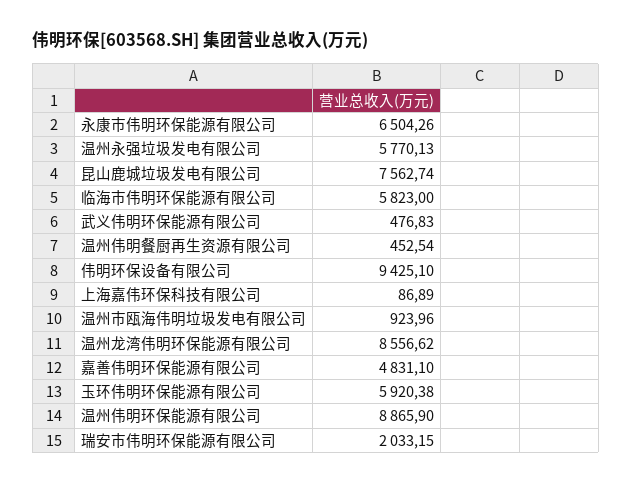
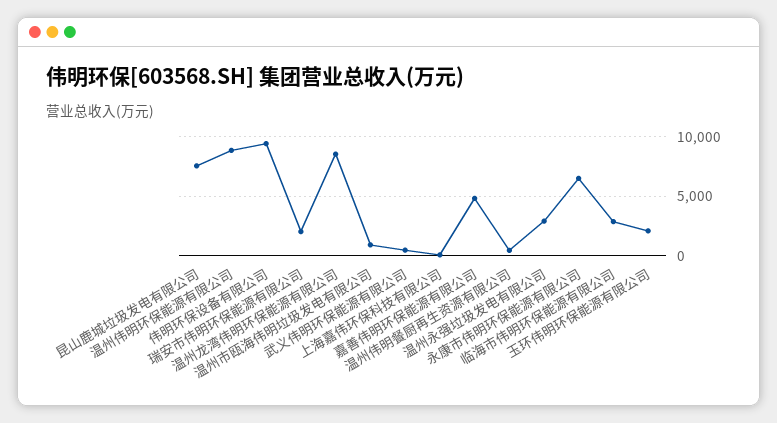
温州永强垃圾发电有限公司: 5770.13 -> 3000
临海市伟明环保能源有限公司: 5823 -> 3000
玉环伟明环保能源有限公司: 5920.38 -> 2000

